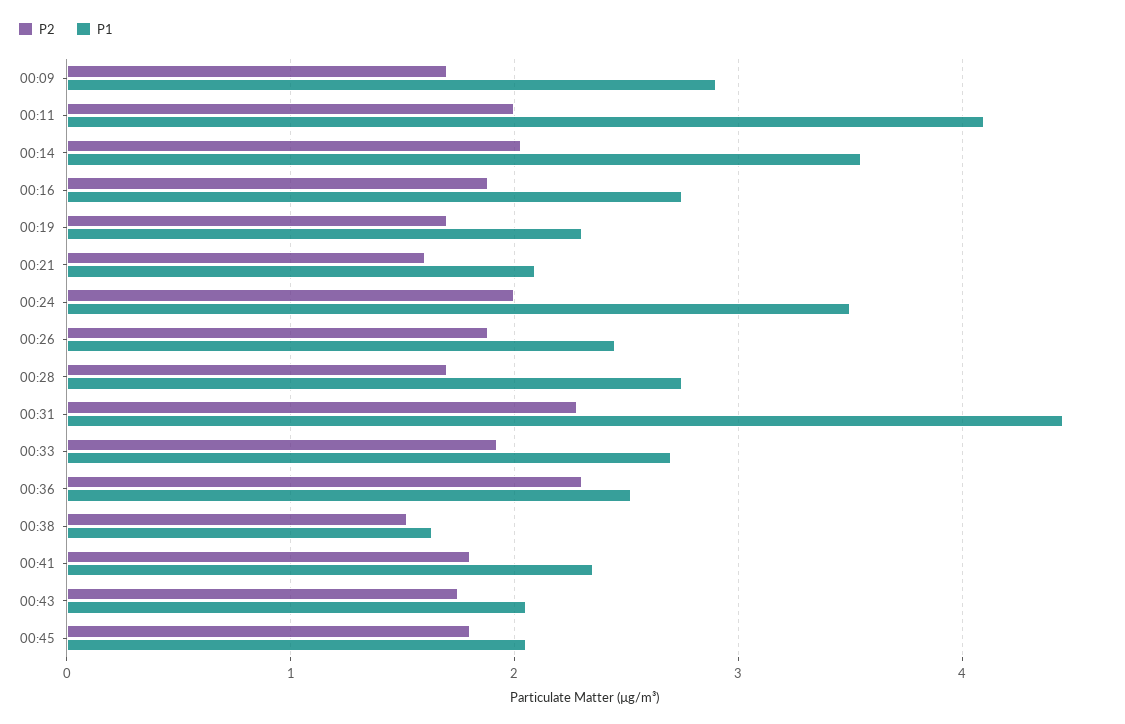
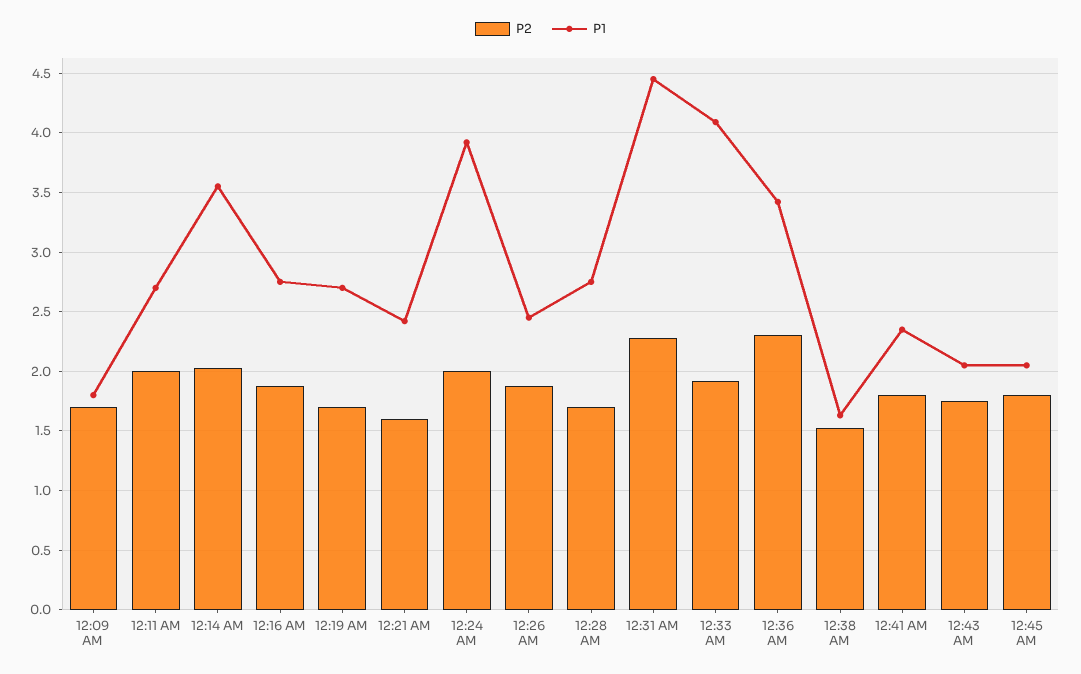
P1, 00:09: 2.9 -> 1.8
P1, 00:11: 4.1 -> 2.7
P1, 00:19: 2.3 -> 2.7
P1, 00:21: 2.1 -> 2.4
P1, 00:24: 3.5 -> 3.9
P1, 00:33: 2.7 -> 4.1
P1, 00:36: 2.5 -> 3.4

